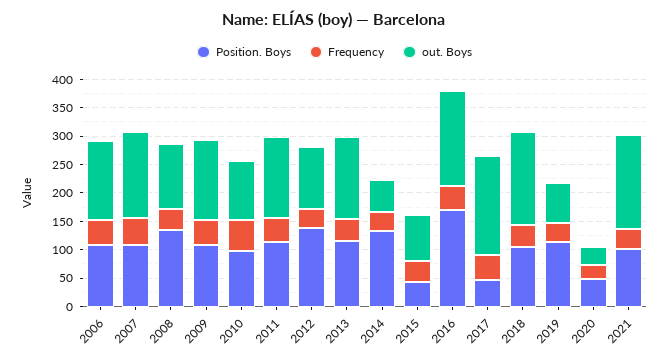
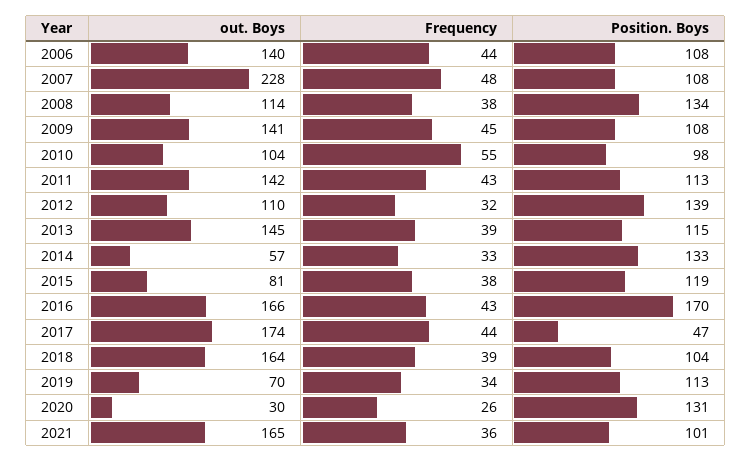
out. Boys, 2007: 150 -> 228
Position. Boys, 2015: 50 -> 119
Position. Boys, 2020: 50 -> 131

